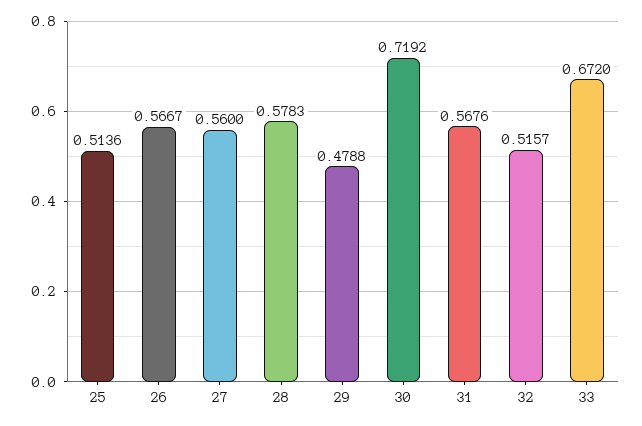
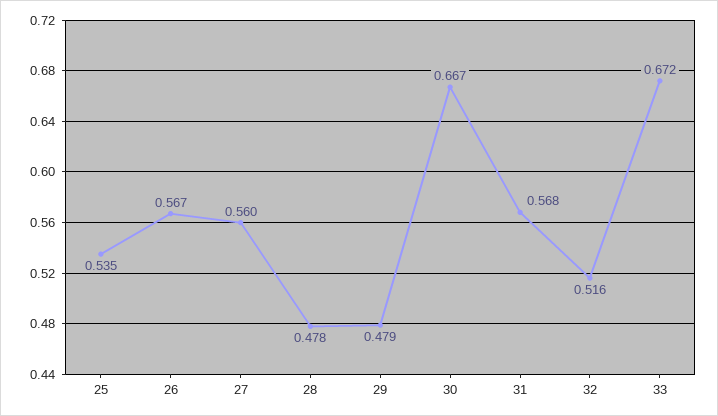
25: 0.5136 -> 0.535
28: 0.5783 -> 0.478
30: 0.7192 -> 0.667

